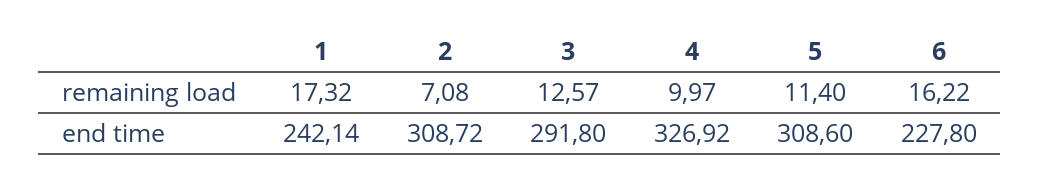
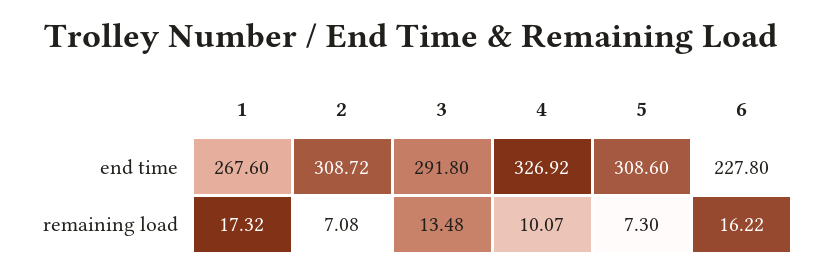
3, remaining load: 12.57 -> 13.48
4, remaining load: 9.97 -> 10.07
5, remaining load: 11.4 -> 7.3
1, end time: 242.14 -> 267.6

